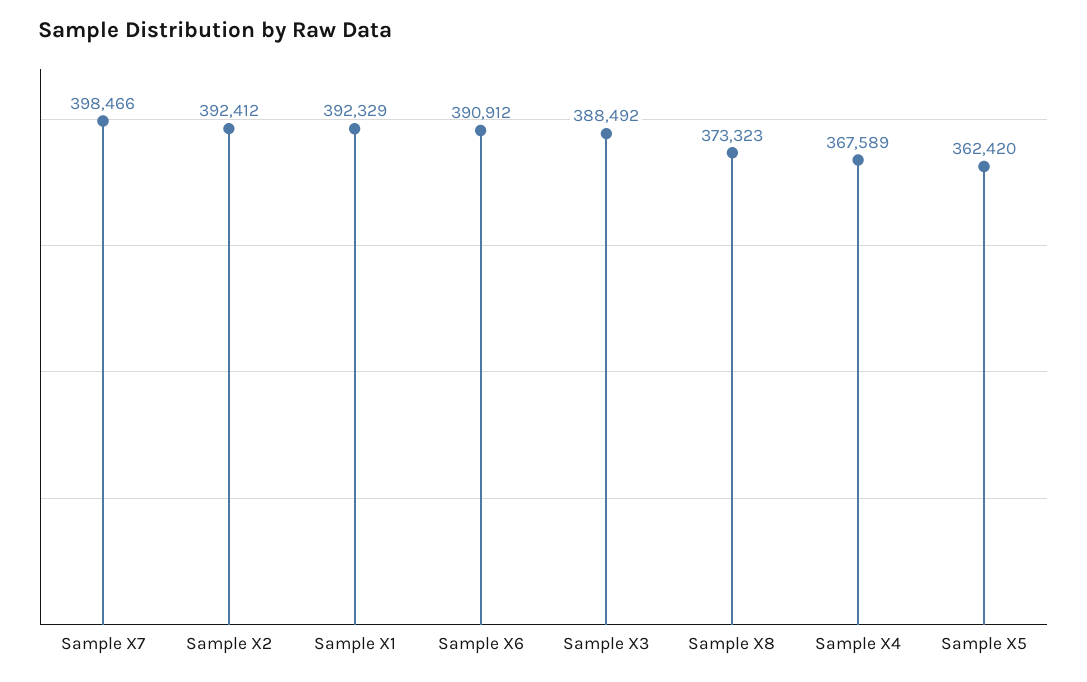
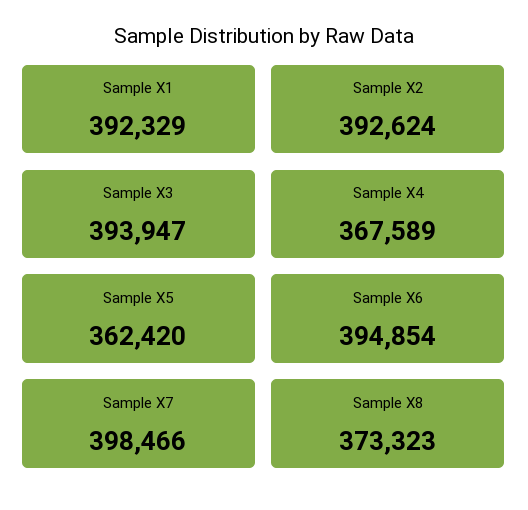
Sample X2: 392412 -> 392624
Sample X6: 390912 -> 394854
Sample X3: 388492 -> 393947

